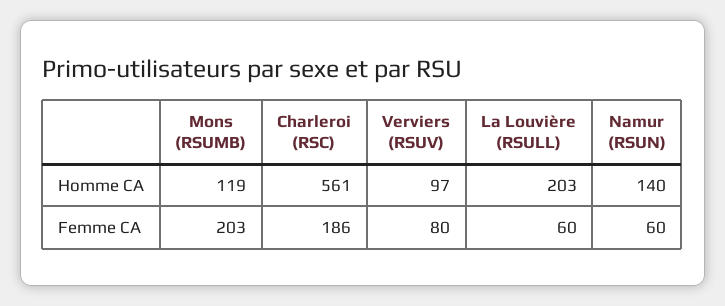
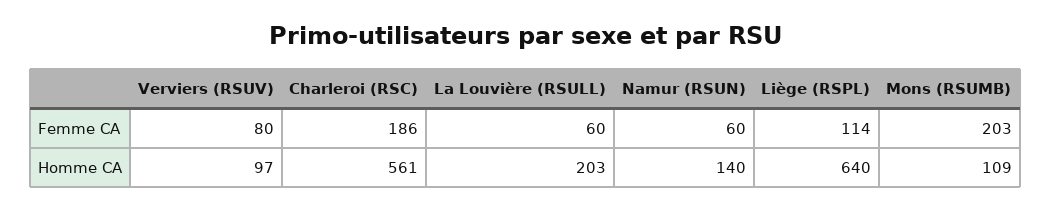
Mons (RSUMB), Homme CA: 119 -> 109
Liège (RSPL), Femme CA: none -> 114
Liège (RSPL), Homme CA: none -> 640

